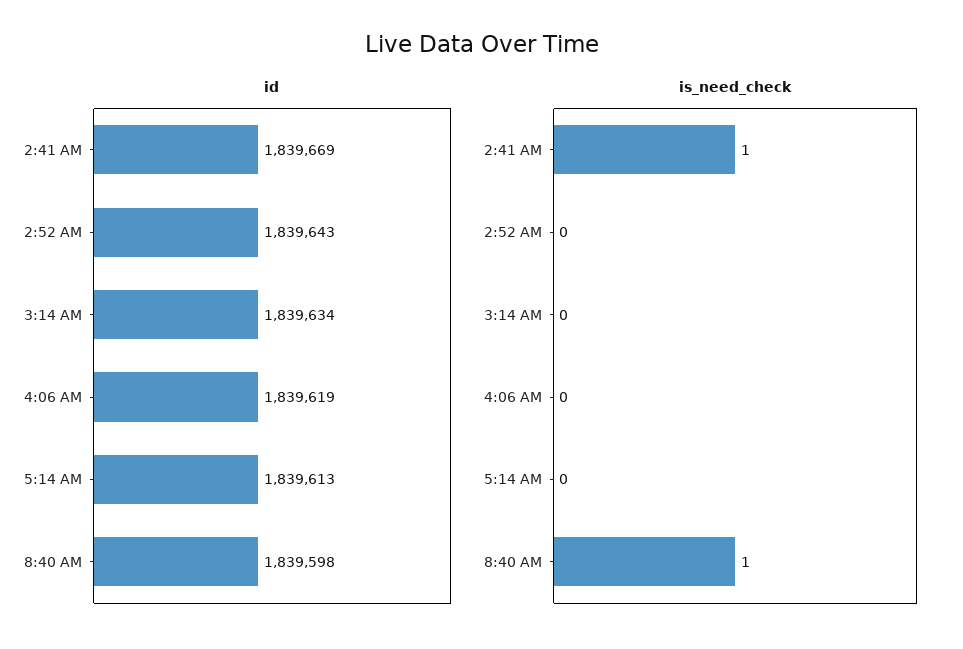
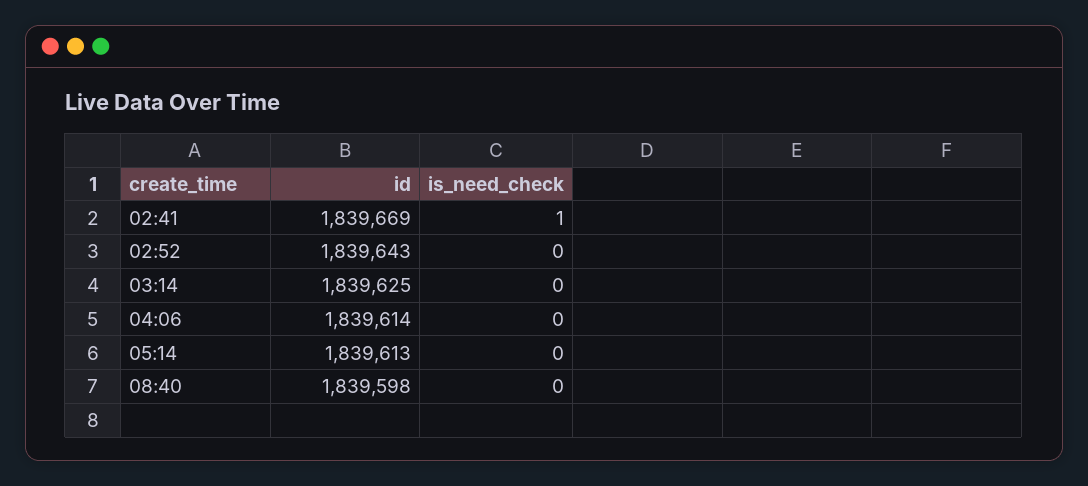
id, 3:14 AM: 1839634 -> 1839625
id, 4:06 AM: 1839619 -> 1839614
is_need_check, 8:40 AM: 1 -> 0

